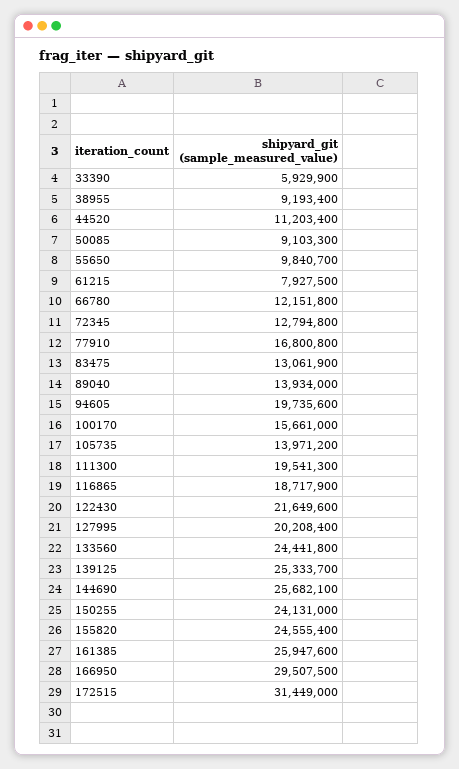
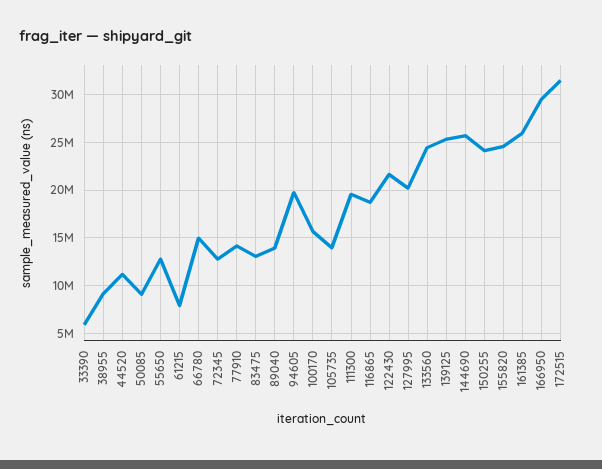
55650: 9840700 -> 13000000
66780: 12151800 -> 15000000
77910: 16800800 -> 14000000

